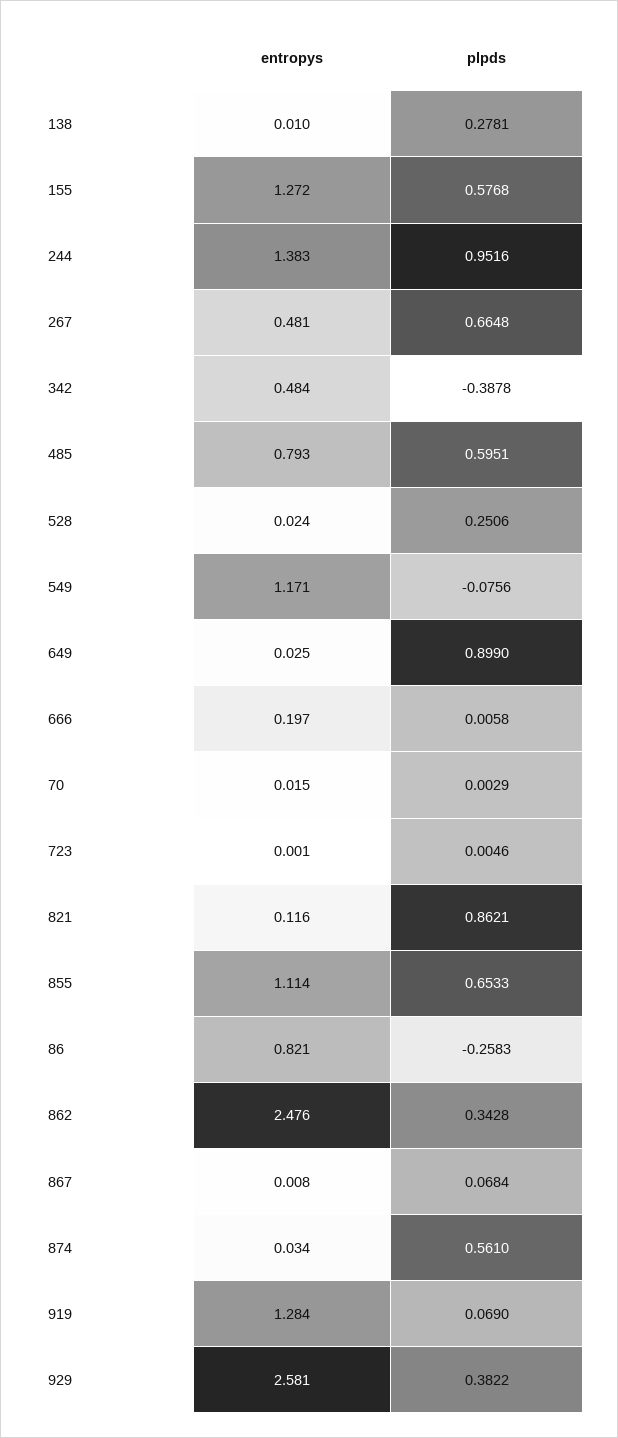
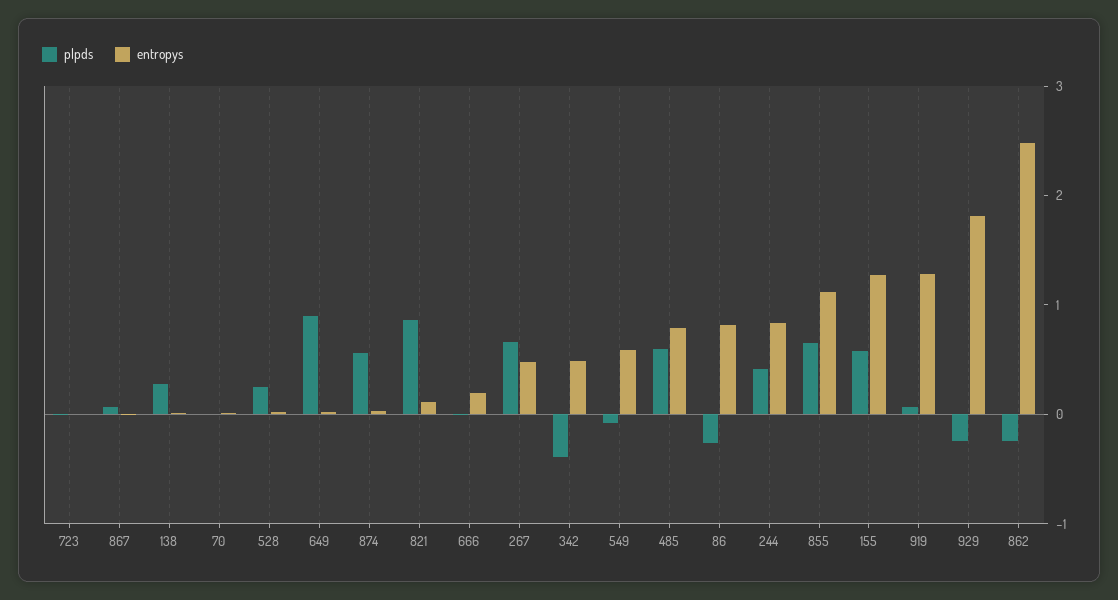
entropys, 244: 1.383 -> 0.8
plpds, 244: 0.9516 -> 0.4
entropys, 549: 1.171 -> 0.6
plpds, 862: 0.3428 -> -0.2
entropys, 929: 2.581 -> 1.8
plpds, 929: 0.3822 -> -0.2

